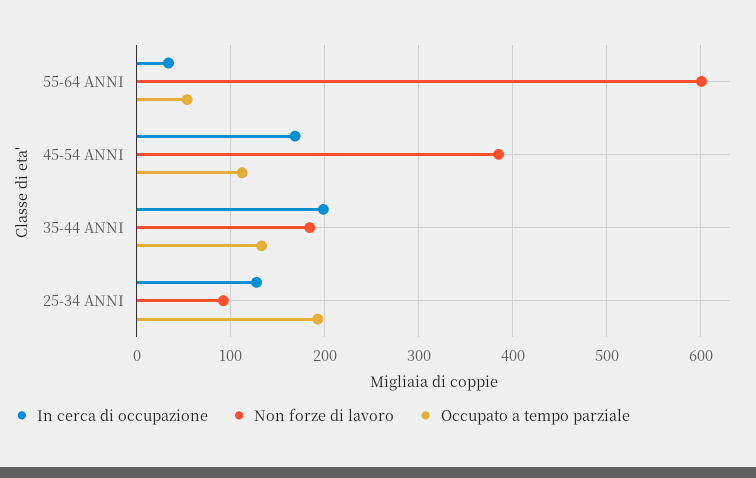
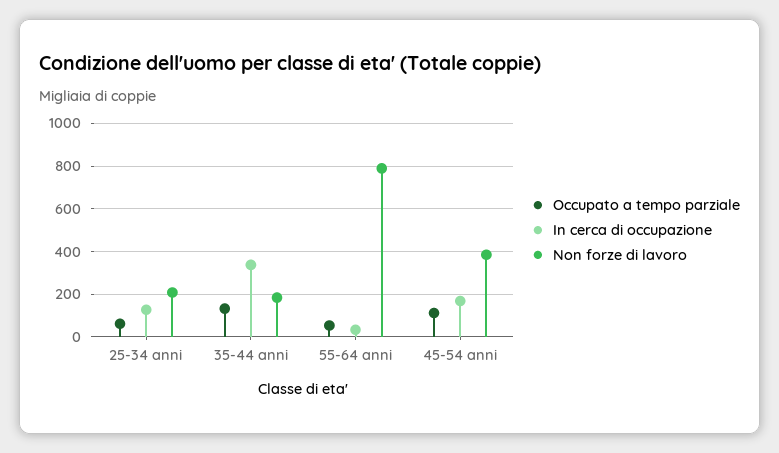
Non forze di lavoro, 55-64 ANNI: 600 -> 800
In cerca di occupazione, 35-44 ANNI: 200 -> 350
Non forze di lavoro, 25-34 ANNI: 90 -> 200
Occupato a tempo parziale, 25-34 ANNI: 190 -> 50

